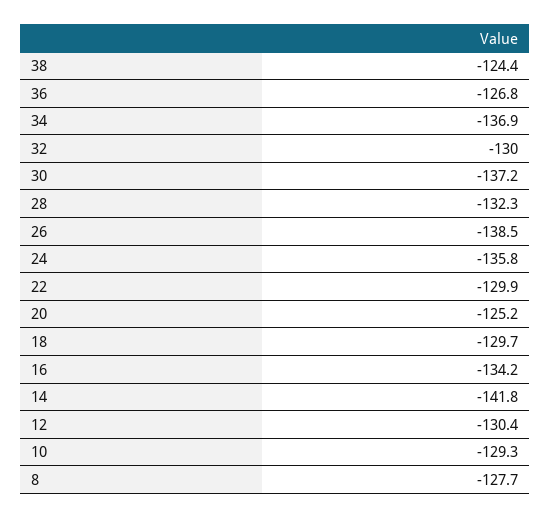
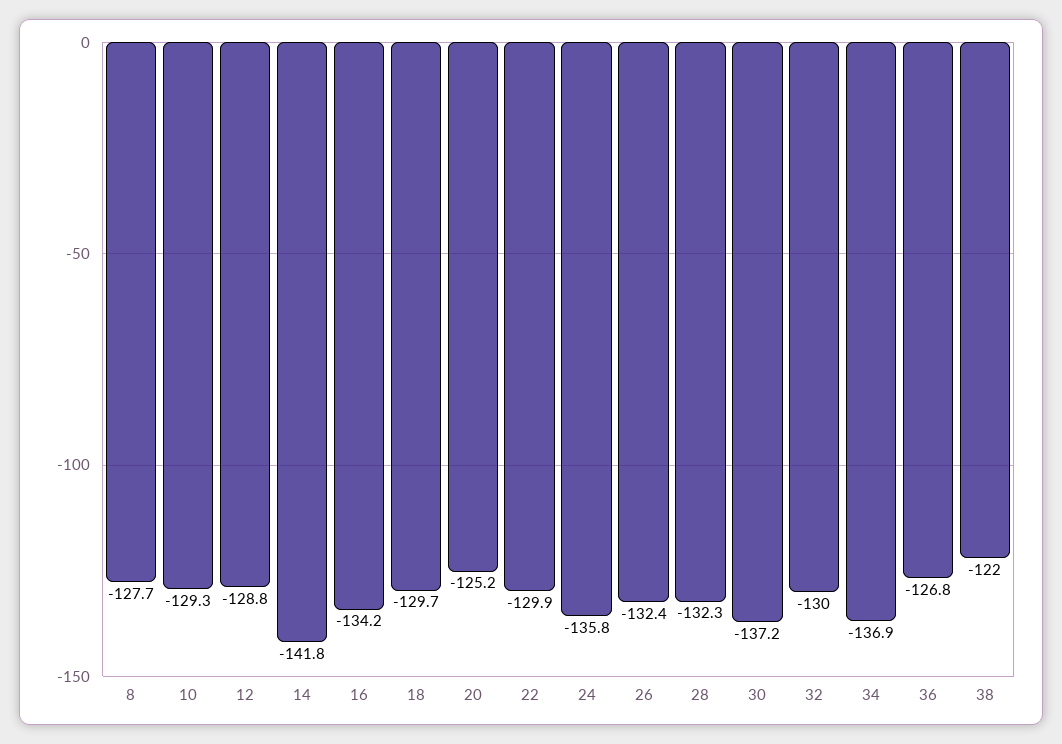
38: -124.4 -> -122
26: -138.5 -> -132.4
12: -130.4 -> -128.8

